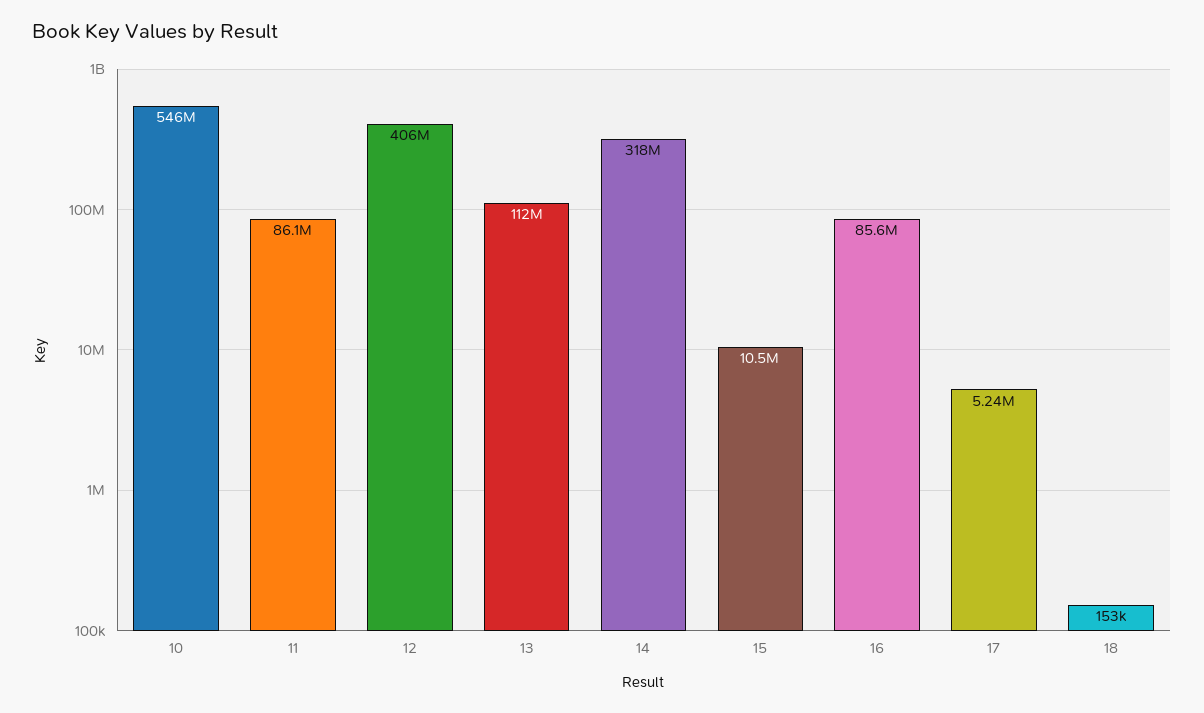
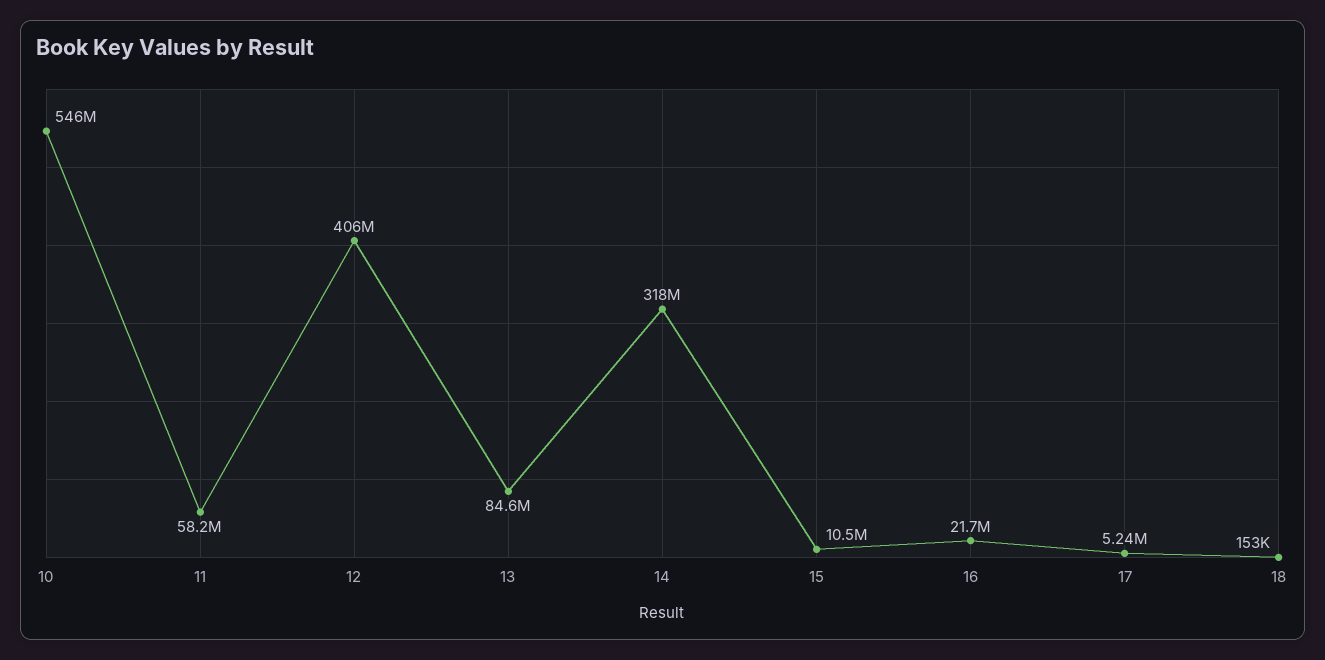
11: 86100000 -> 58200000
13: 112000000 -> 84600000
16: 85600000 -> 21700000

